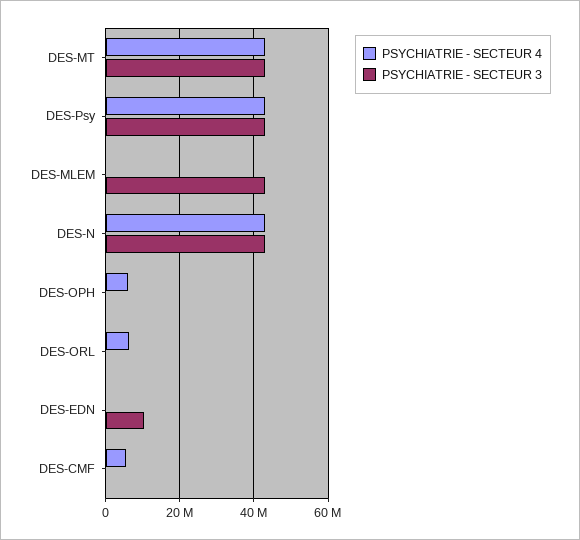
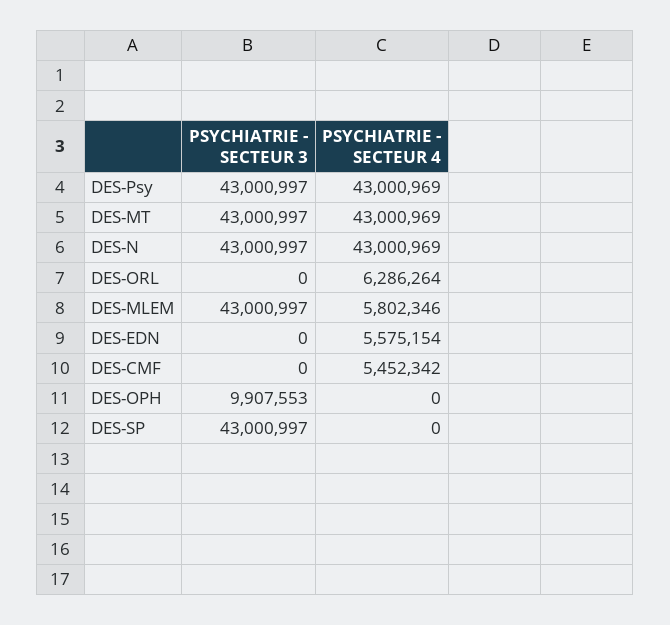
PSYCHIATRIE - SECTEUR 4, DES-MLEM: 0 -> 5802346
PSYCHIATRIE - SECTEUR 4, DES-OPH: 6000000 -> 0
PSYCHIATRIE - SECTEUR 3, DES-OPH: 0 -> 9907553
PSYCHIATRIE - SECTEUR 4, DES-EDN: 0 -> 5575154
PSYCHIATRIE - SECTEUR 3, DES-EDN: 10000000 -> 0
PSYCHIATRIE - SECTEUR 3, DES-SP: none -> 43000997
PSYCHIATRIE - SECTEUR 4, DES-SP: none -> 0

